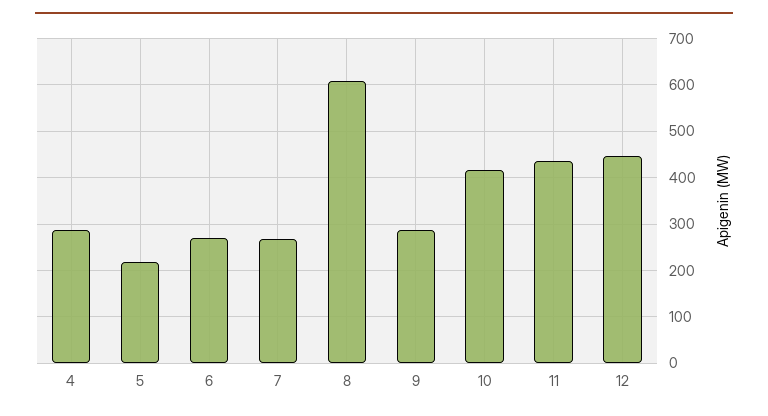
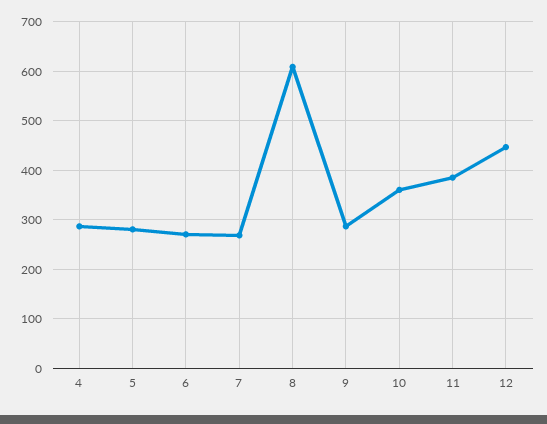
5: 220 -> 280
10: 420 -> 360
11: 440 -> 380

